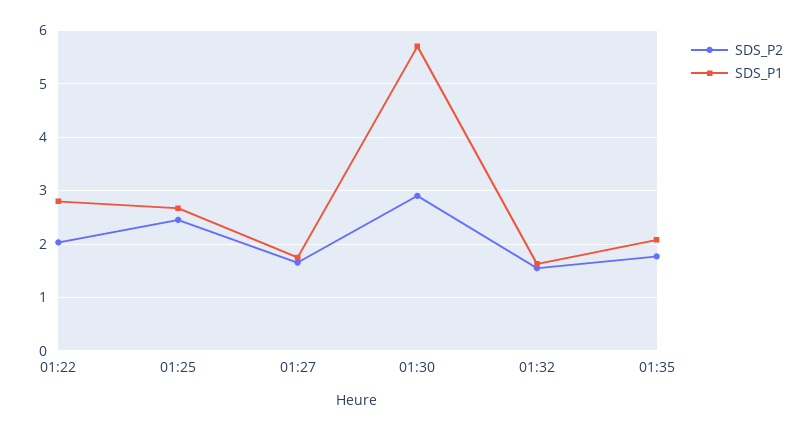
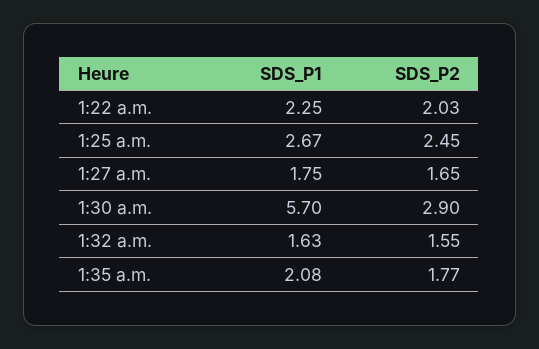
SDS_P1, 01:22: 2.8 -> 2.25

